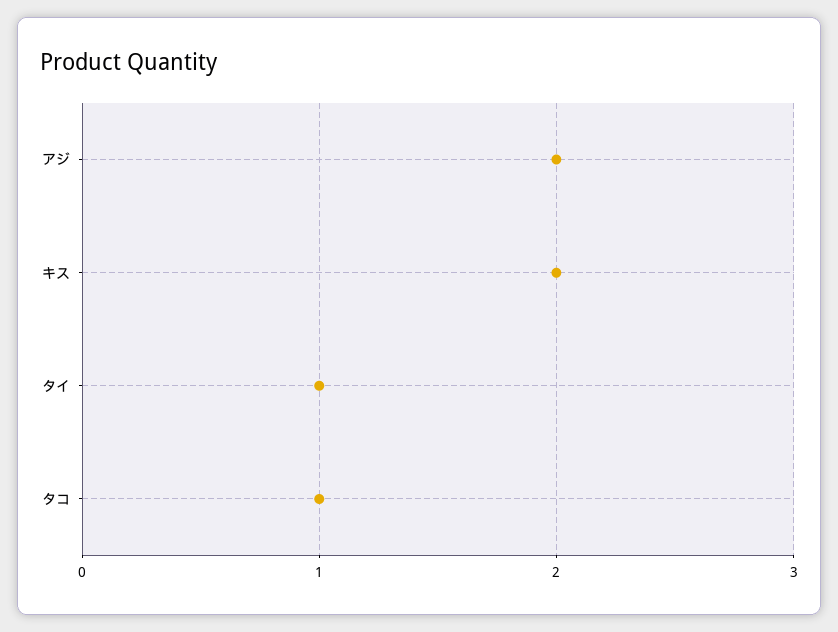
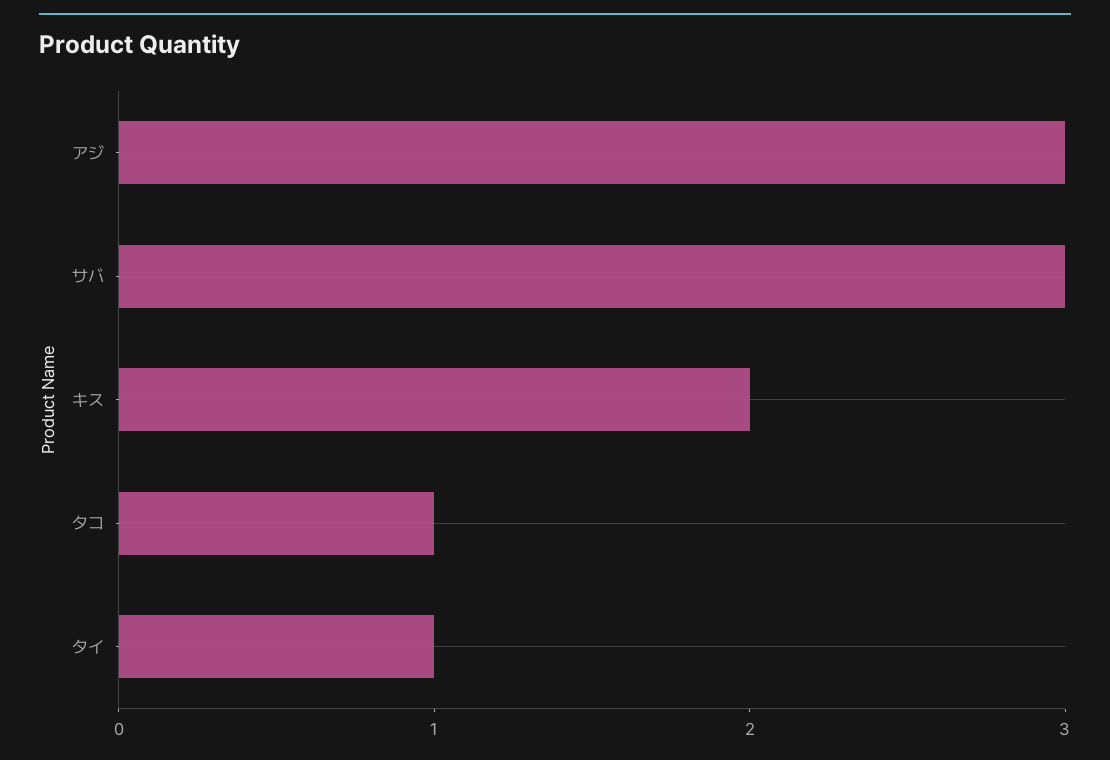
アジ: 2 -> 3
サバ: none -> 3

